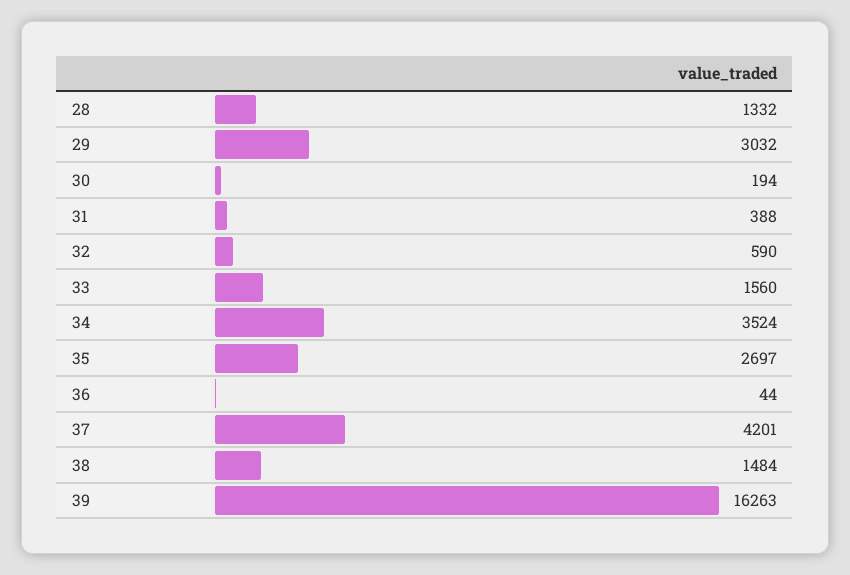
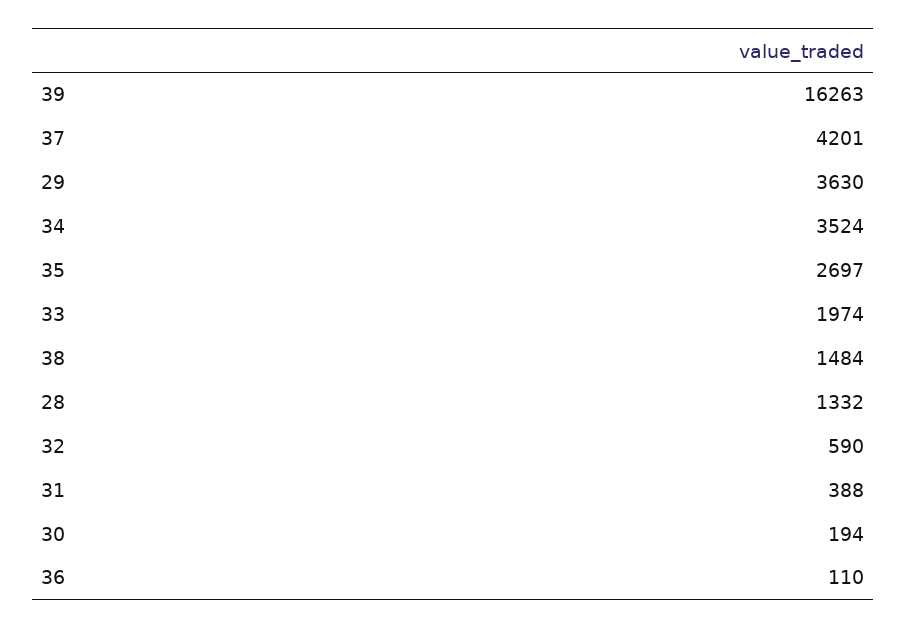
29: 3032 -> 3630
33: 1560 -> 1974
36: 44 -> 110

